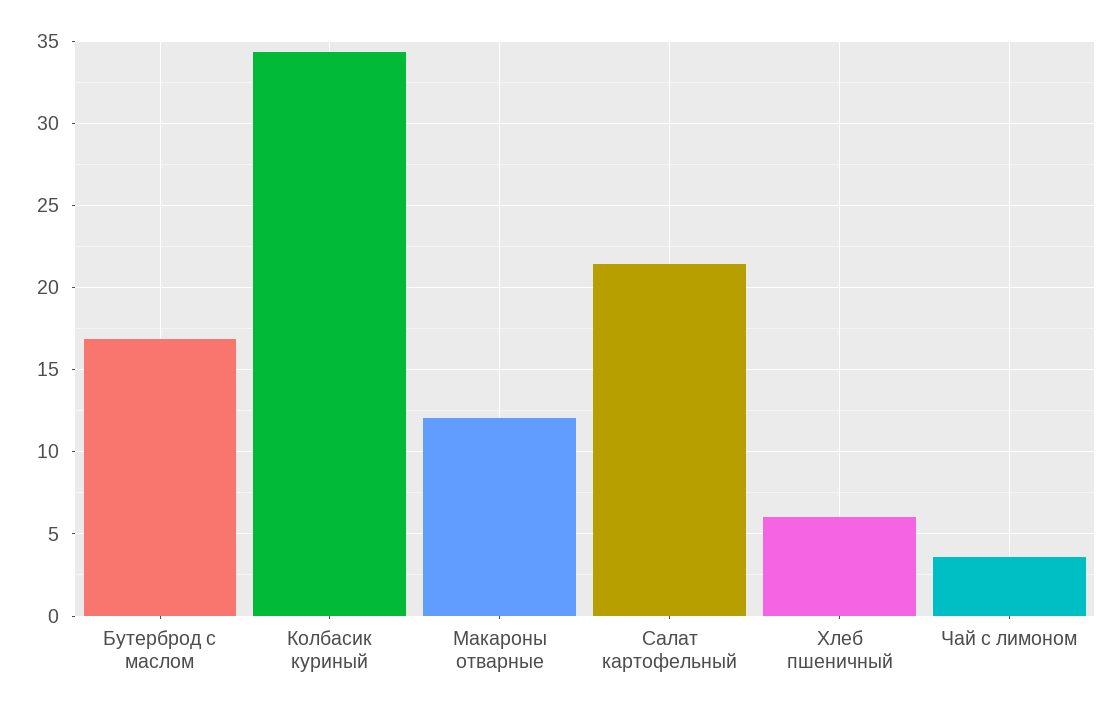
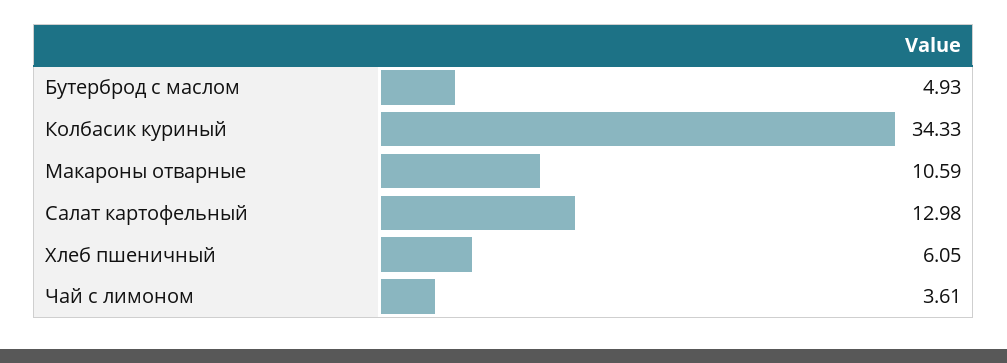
Бутерброд с маслом: 17 -> 4.93
Макароны отварные: 12 -> 10.59
Салат картофельный: 21.5 -> 12.98

